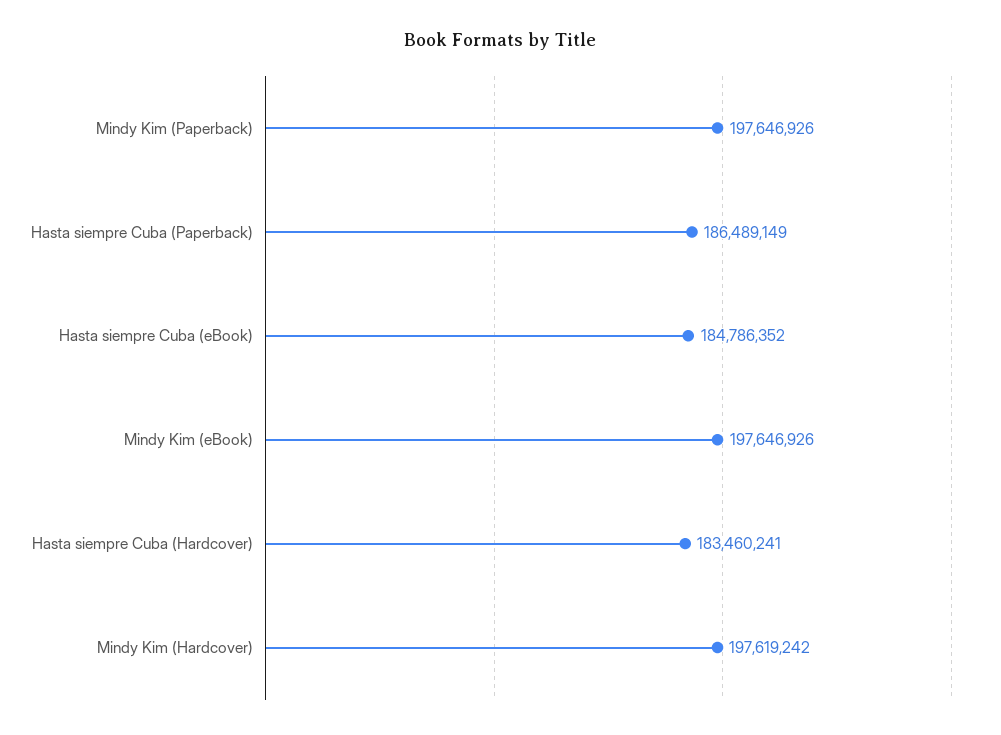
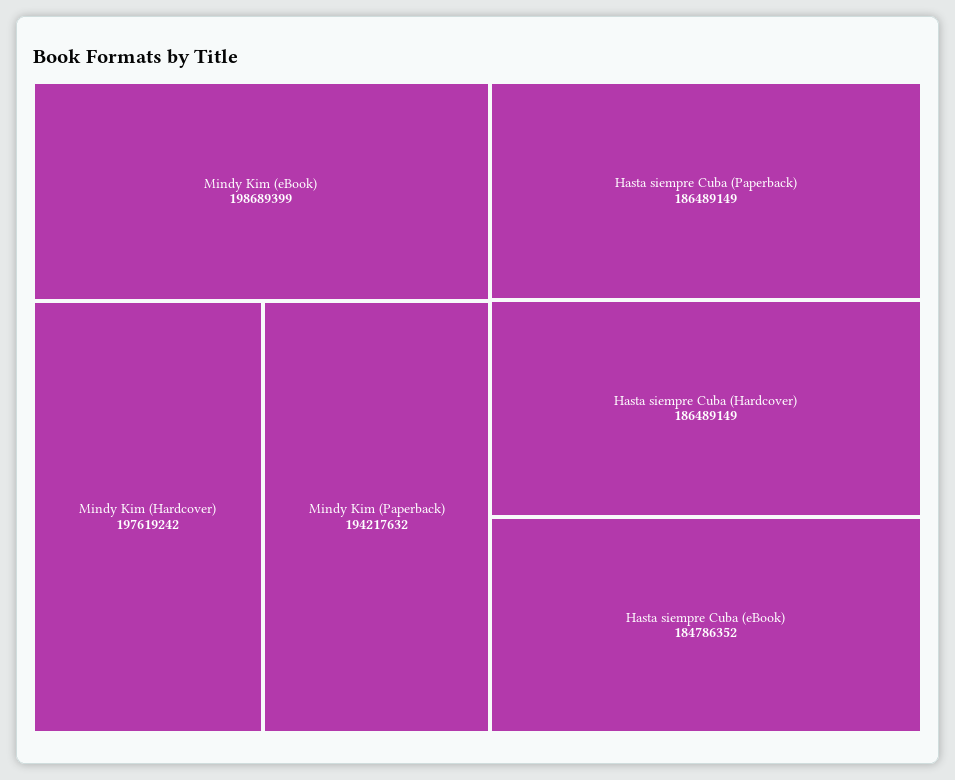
Mindy Kim (Paperback): 197646926 -> 194217632
Mindy Kim (eBook): 197646926 -> 198689399
Hasta siempre Cuba (Hardcover): 183460241 -> 186489149

